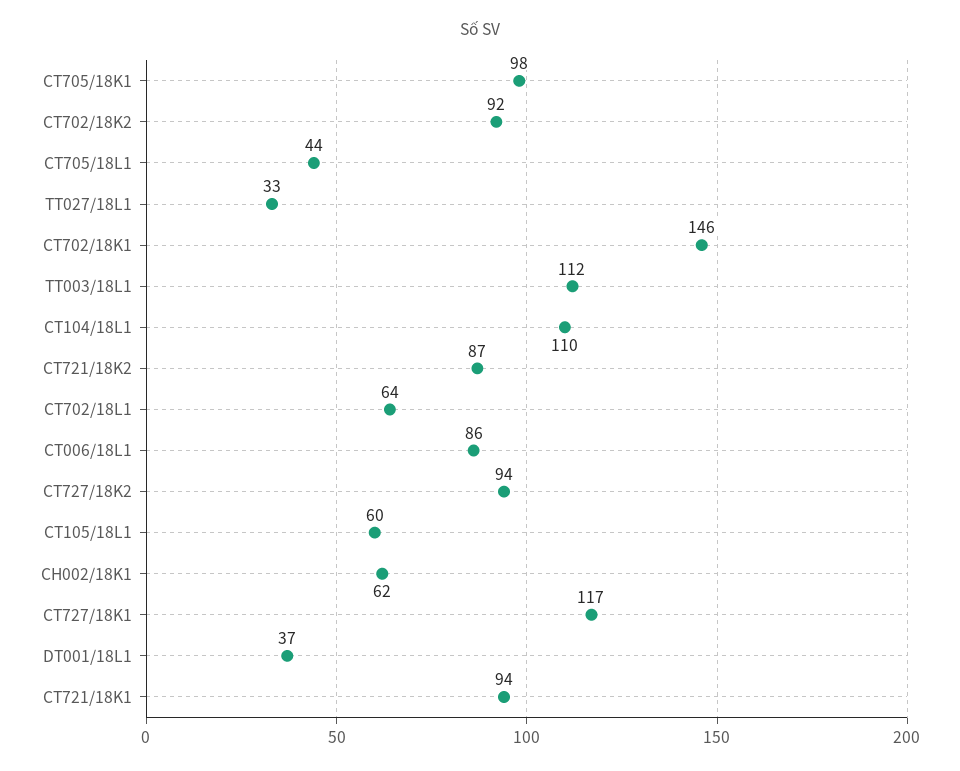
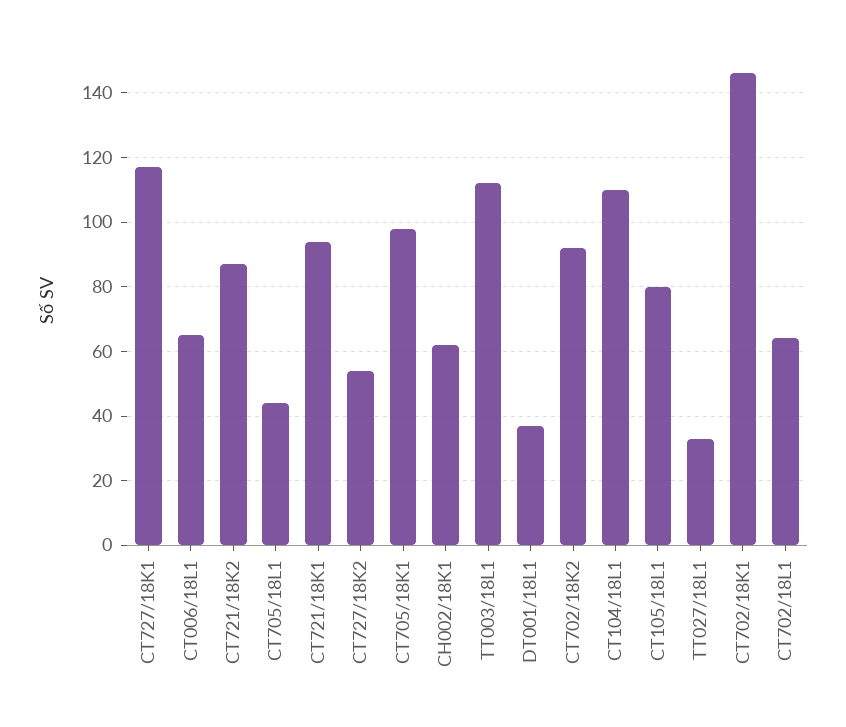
CT006/18L1: 86 -> 65
CT727/18K2: 94 -> 55
CT105/18L1: 60 -> 80

